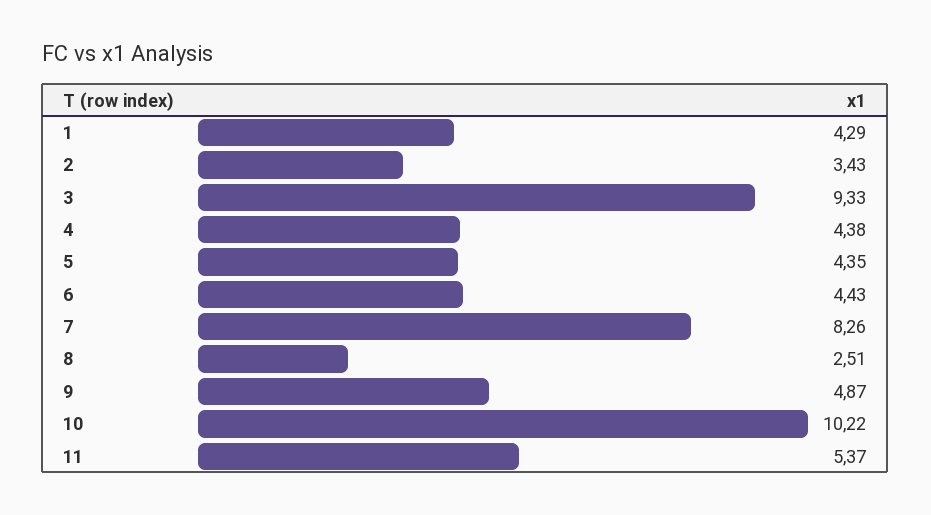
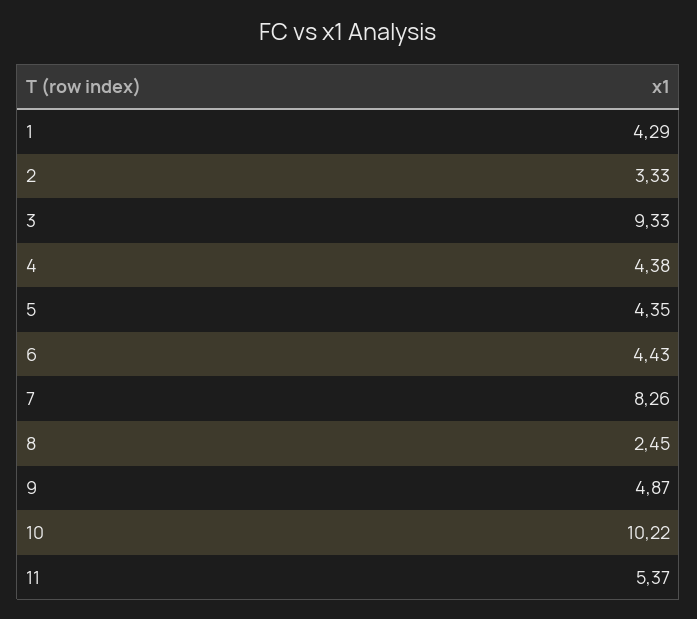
2: 3.43 -> 3.33
8: 2.51 -> 2.45

